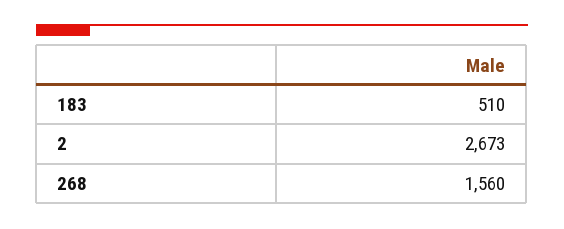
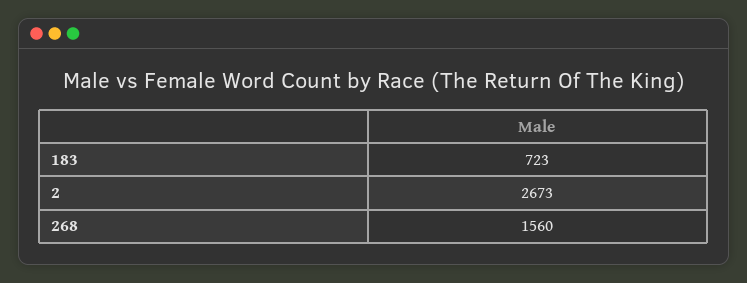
183: 510 -> 723

